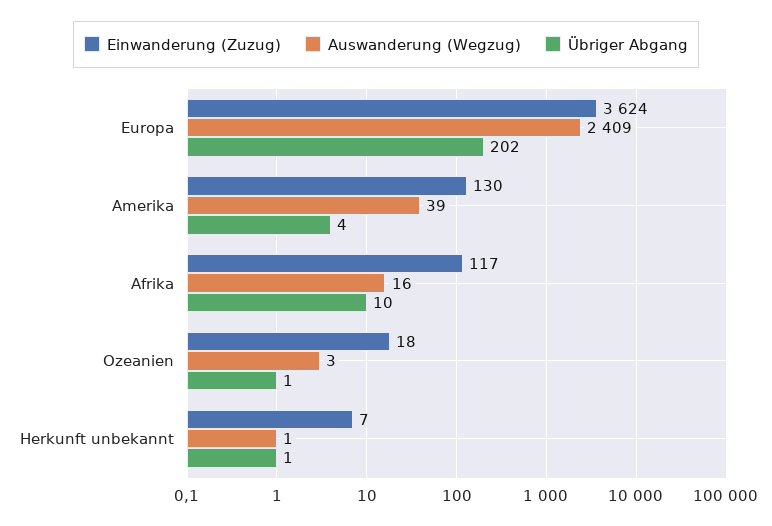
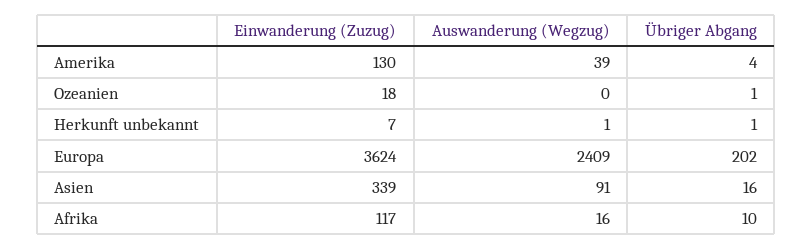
Auswanderung (Wegzug), Ozeanien: 3 -> 0
Einwanderung (Zuzug), Asien: none -> 339
Auswanderung (Wegzug), Asien: none -> 91
Übriger Abgang, Asien: none -> 16

